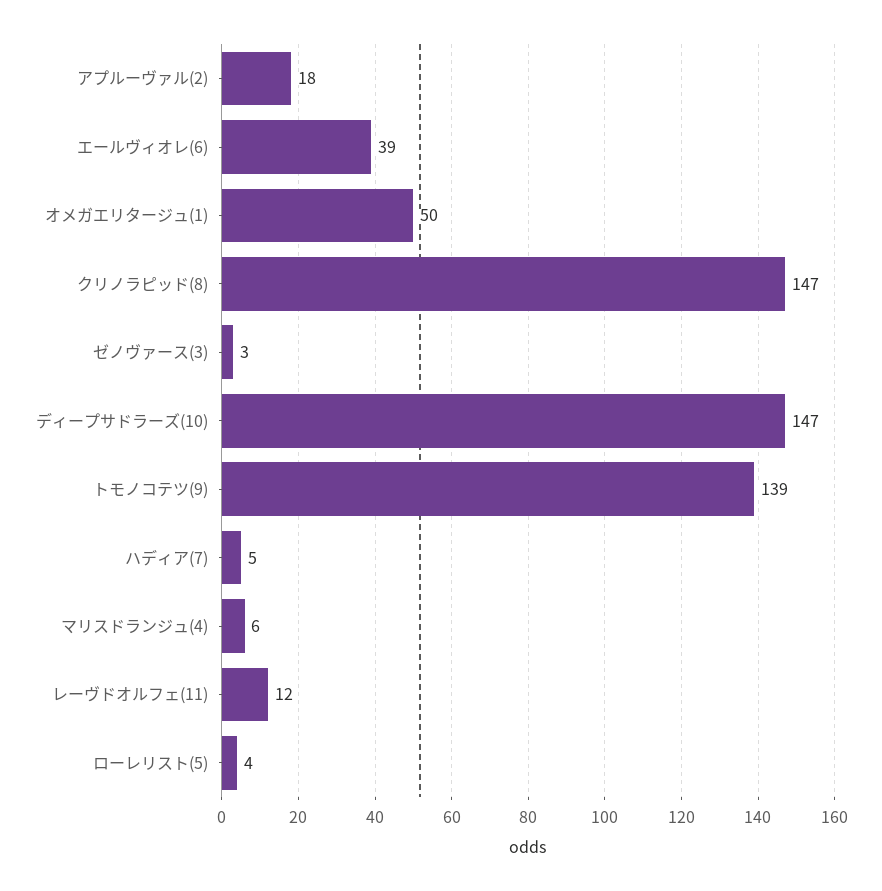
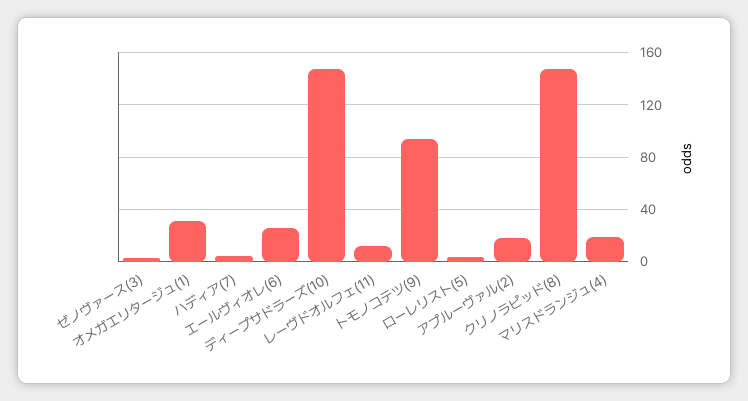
エールヴィオレ(6): 39 -> 25
オメガエリタージュ(1): 50 -> 30
トモノコテツ(9): 139 -> 95
マリスドランジュ(4): 6 -> 20

